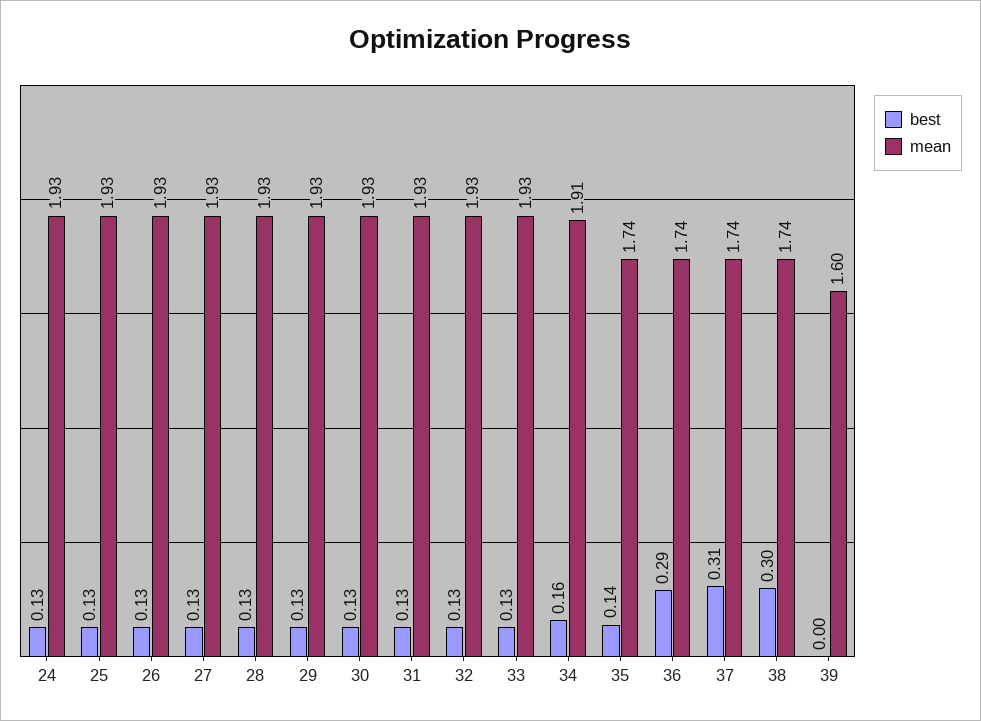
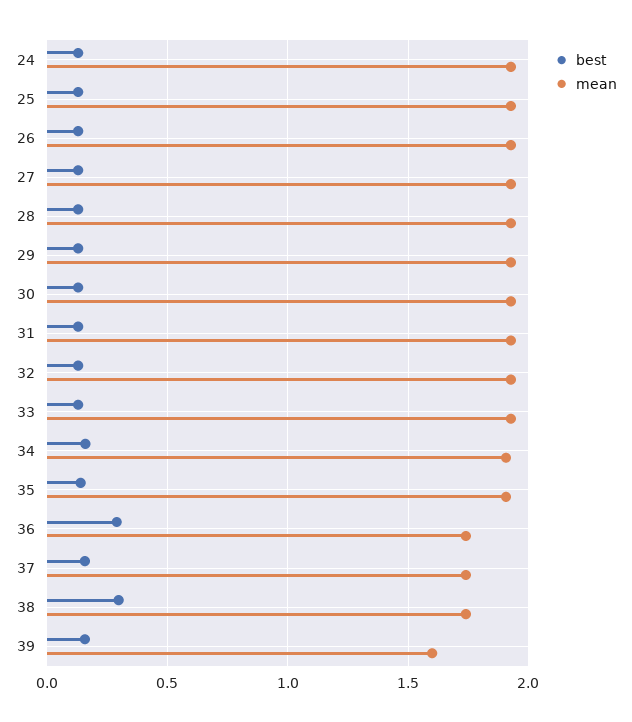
mean, 35: 1.74 -> 1.9
best, 37: 0.31 -> 0.15
best, 39: 0 -> 0.15

